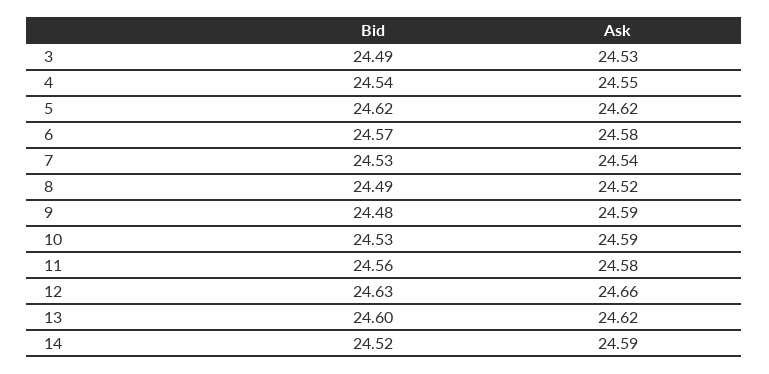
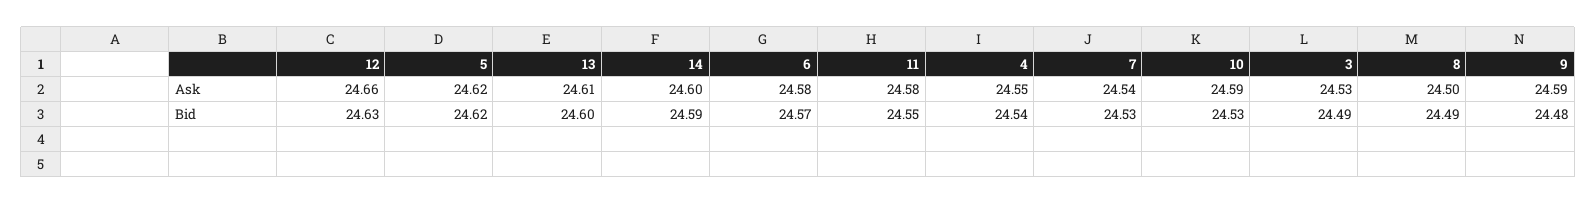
Ask, 8: 24.52 -> 24.5
Bid, 11: 24.56 -> 24.55
Ask, 13: 24.62 -> 24.61
Bid, 14: 24.52 -> 24.59
Ask, 14: 24.59 -> 24.6

